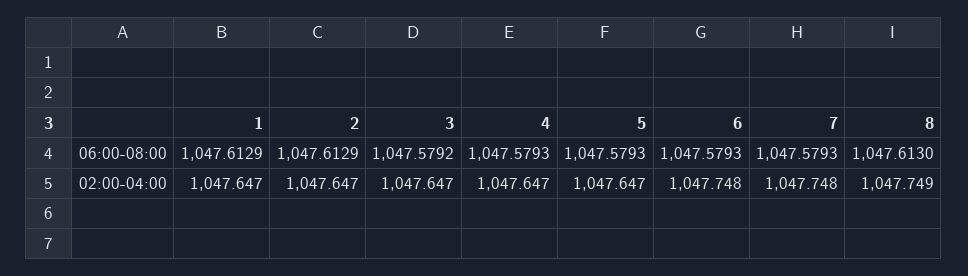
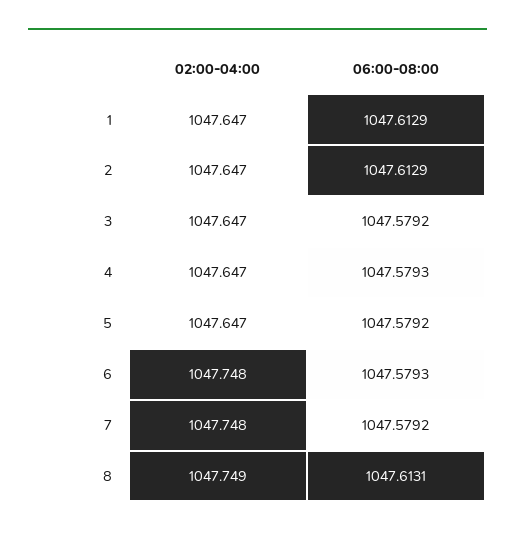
5, 06:00-08:00: 1047.5793 -> 1047.5792
7, 06:00-08:00: 1047.5793 -> 1047.5792
8, 06:00-08:00: 1047.613 -> 1047.6131

